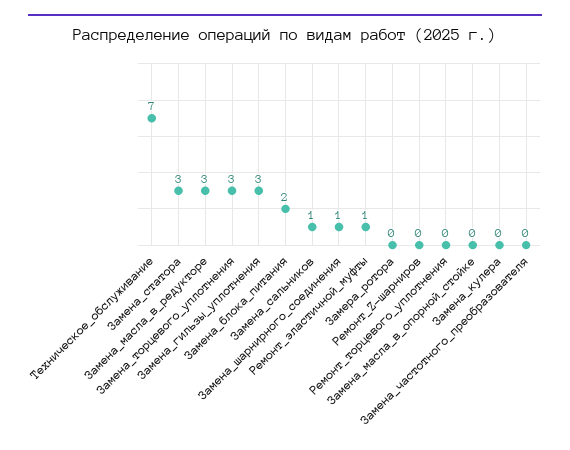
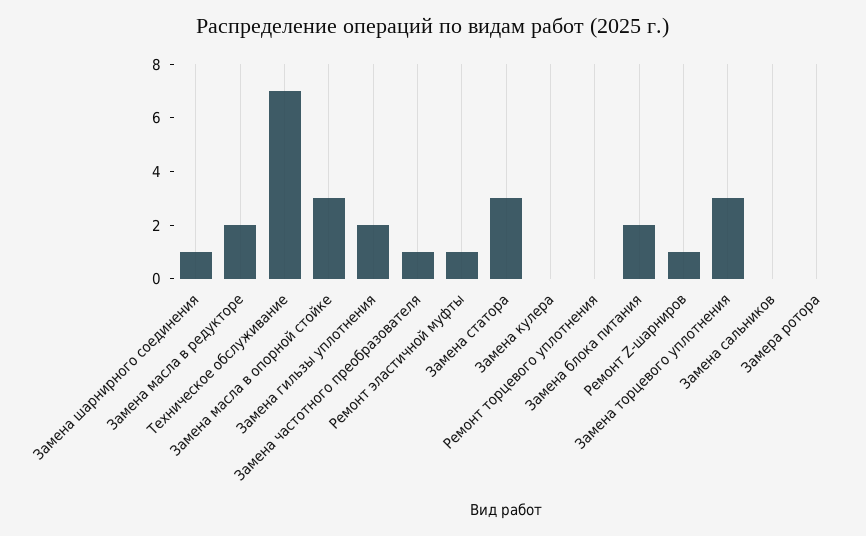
Замена_масла_в_редукторе: 3 -> 2
Замена_гильзы_уплотнения: 3 -> 2
Замена_сальников: 1 -> 0
Ремонт_Z-шарниров: 0 -> 1
Замена_масла_в_опорной_стойке: 0 -> 3
Замена_частотного_преобразователя: 0 -> 1

